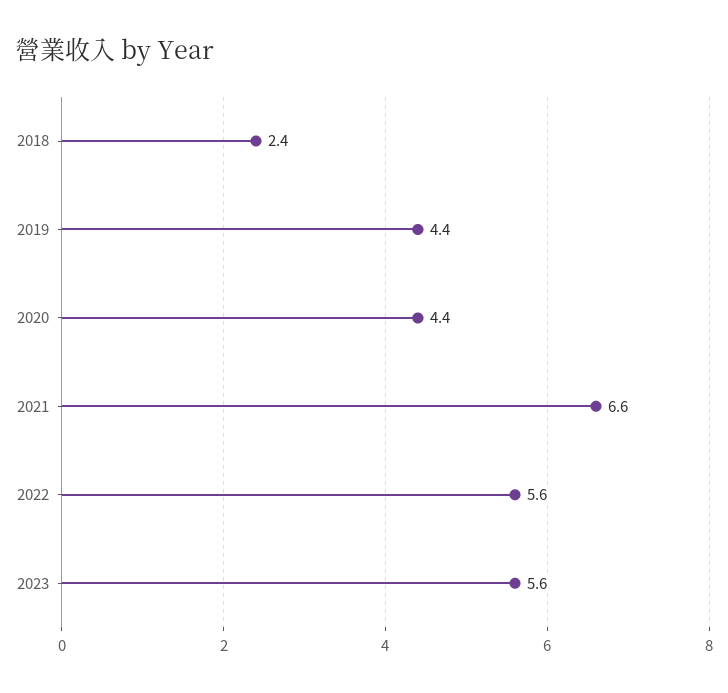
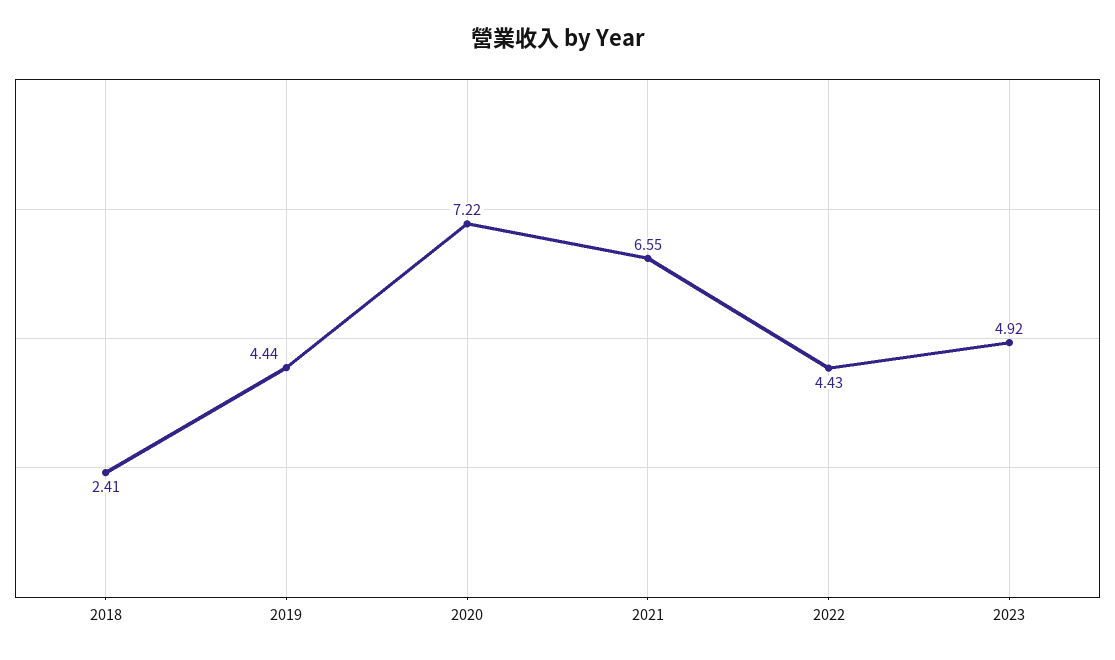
2020: 4.4 -> 7.22
2022: 5.6 -> 4.43
2023: 5.6 -> 4.92

